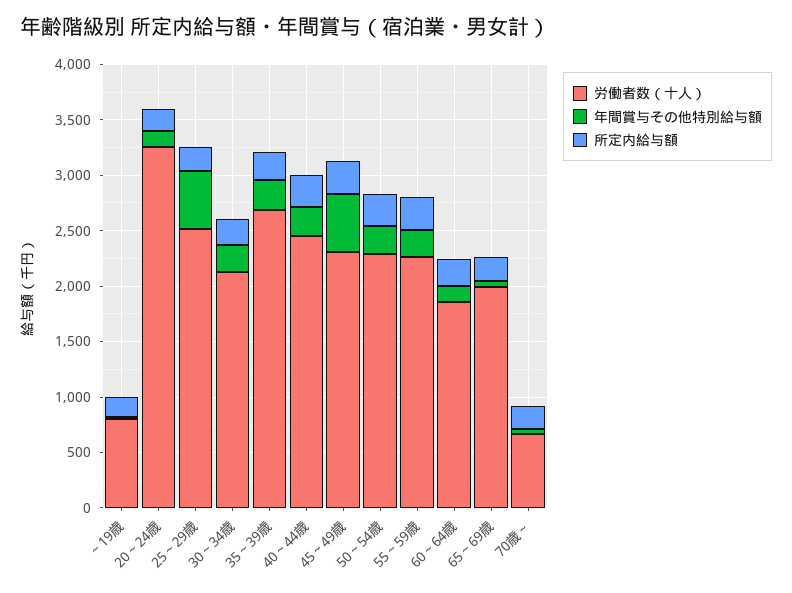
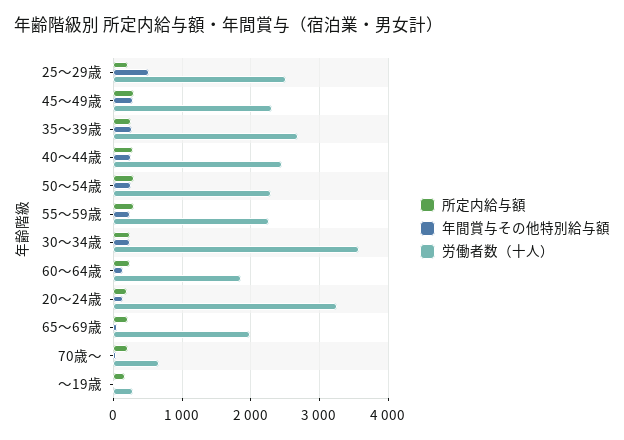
労働者数（十人）, ～19歳: 800 -> 300
労働者数（十人）, 30～34歳: 2100 -> 3600
年間賞与その他特別給与額, 45～49歳: 500 -> 300

